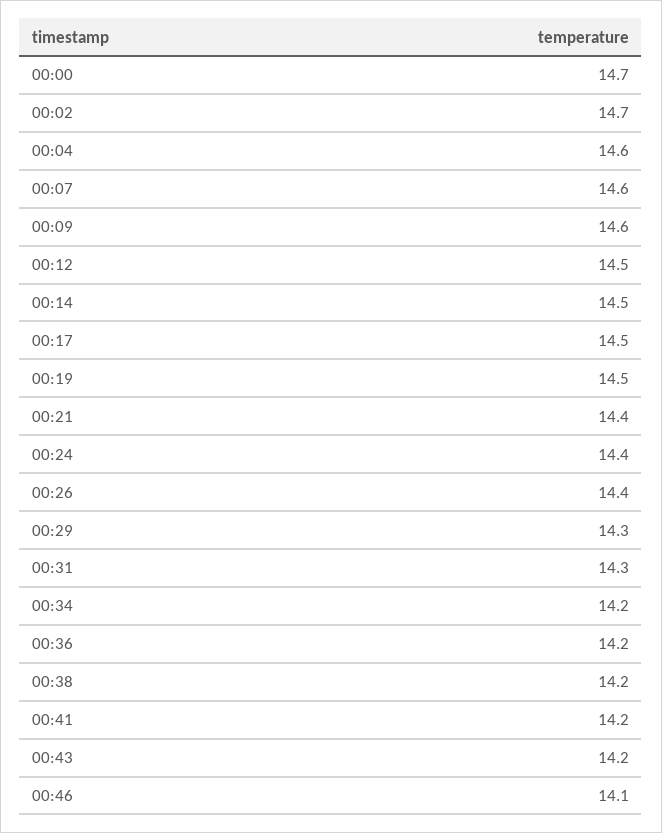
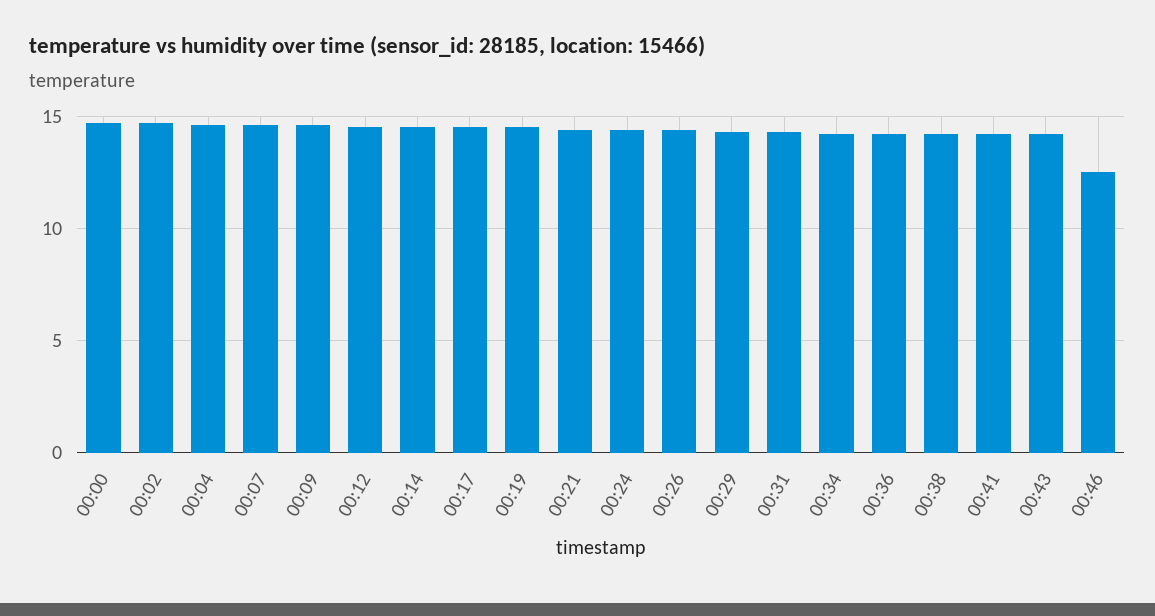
00:46: 14.1 -> 12.5

